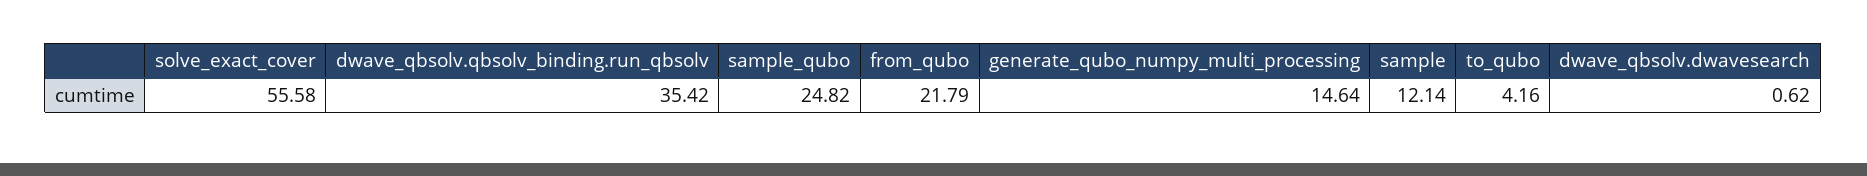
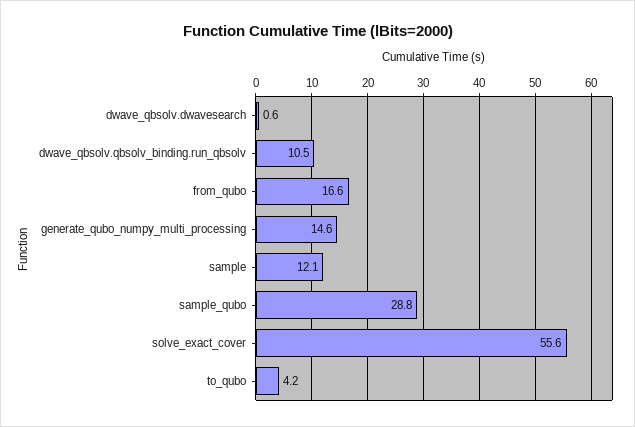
dwave_qbsolv.qbsolv_binding.run_qbsolv: 35.42 -> 10.5
sample_qubo: 24.82 -> 28.8
from_qubo: 21.79 -> 16.6

